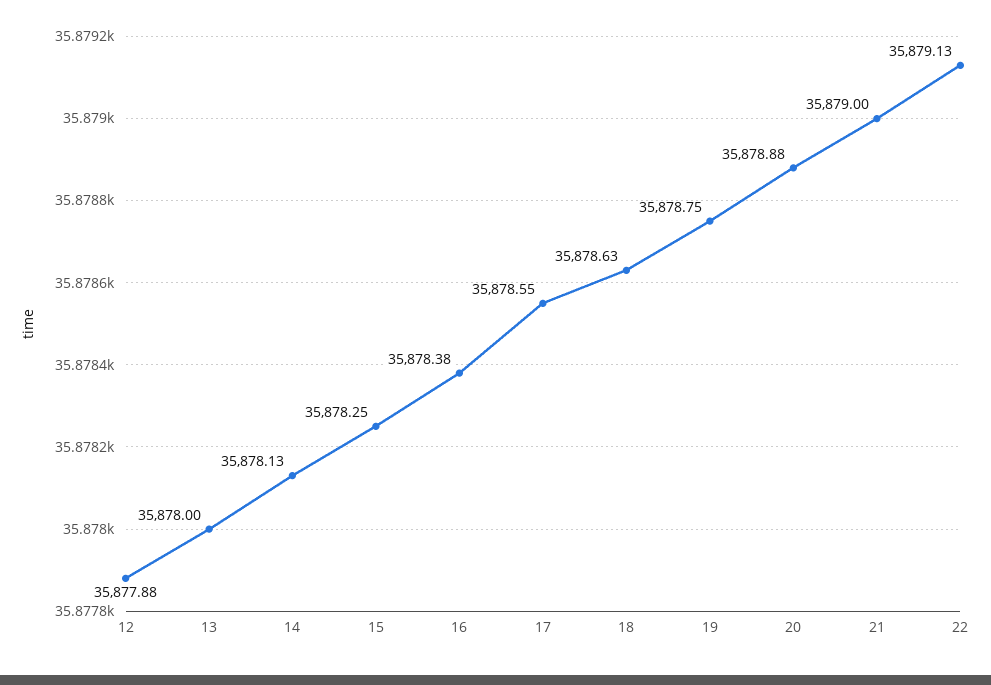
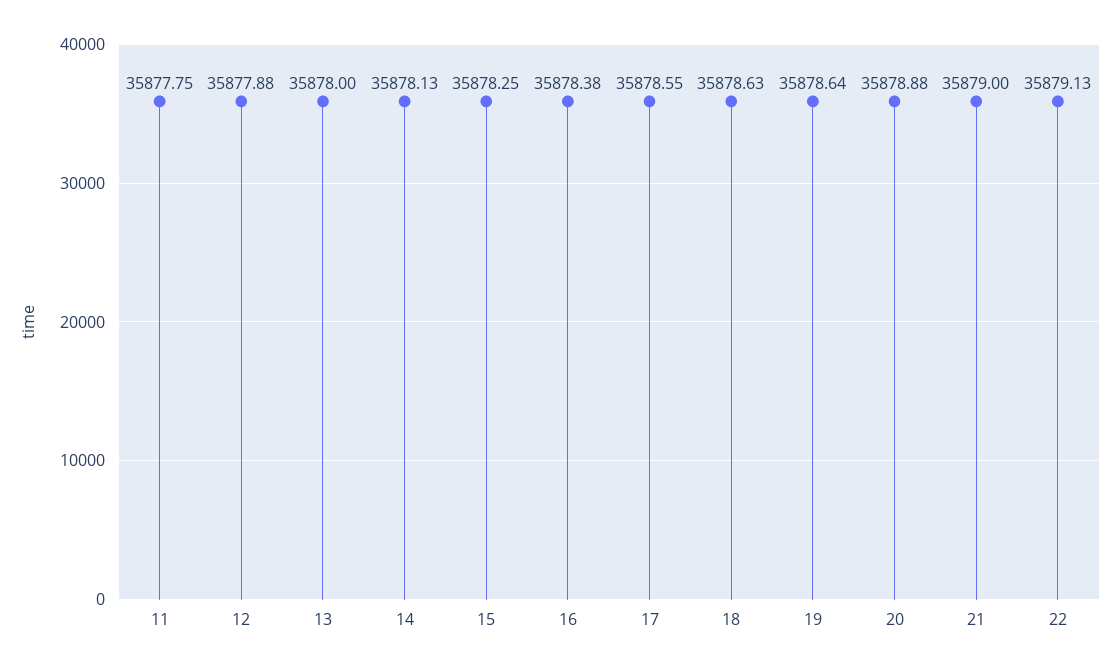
19: 35878.75 -> 35878.64
11: none -> 35877.75

